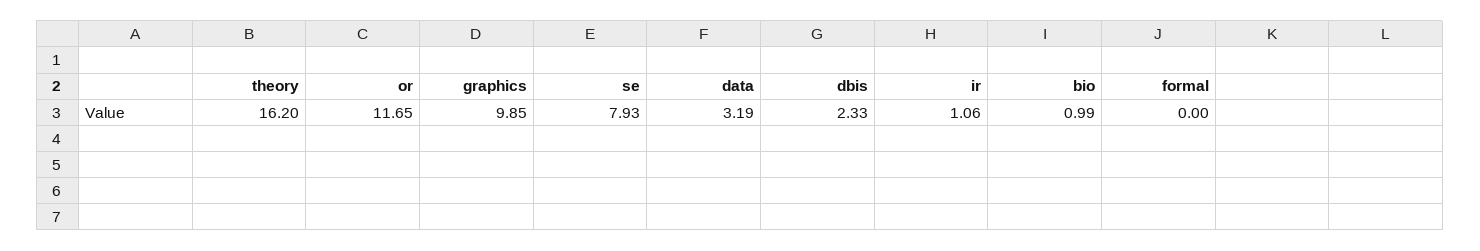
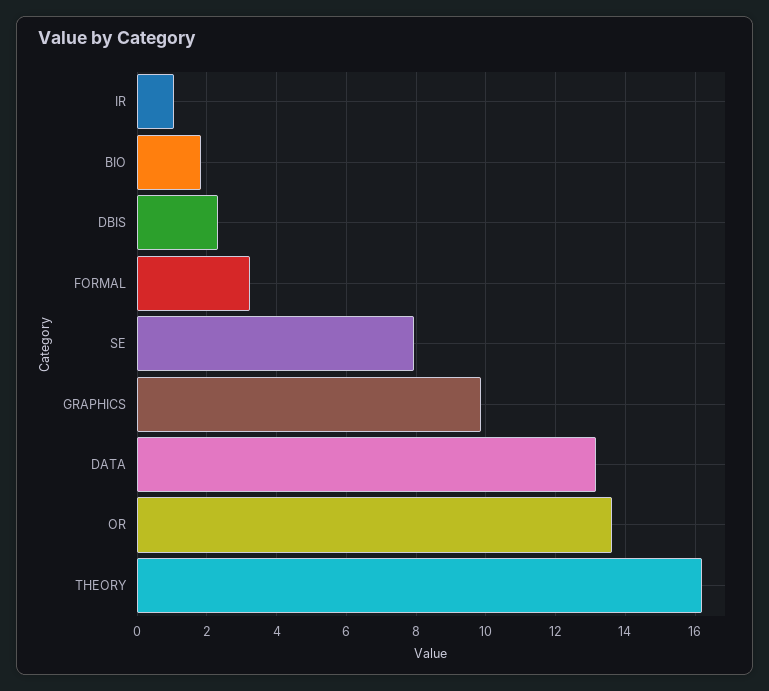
or: 11.65 -> 13.6
data: 3.19 -> 13.2
bio: 0.99 -> 1.8
formal: 0 -> 3.2

